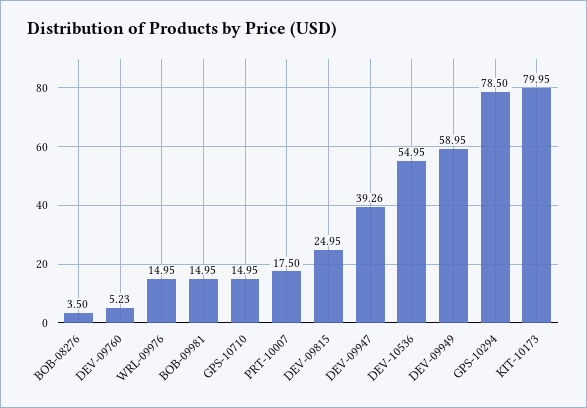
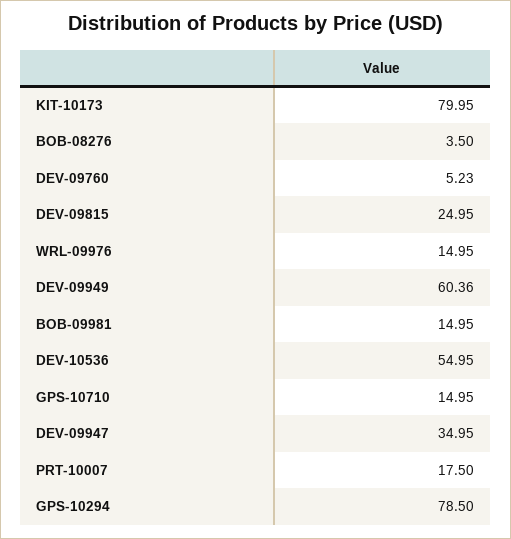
DEV-09947: 39.26 -> 34.95
DEV-09949: 58.95 -> 60.36

